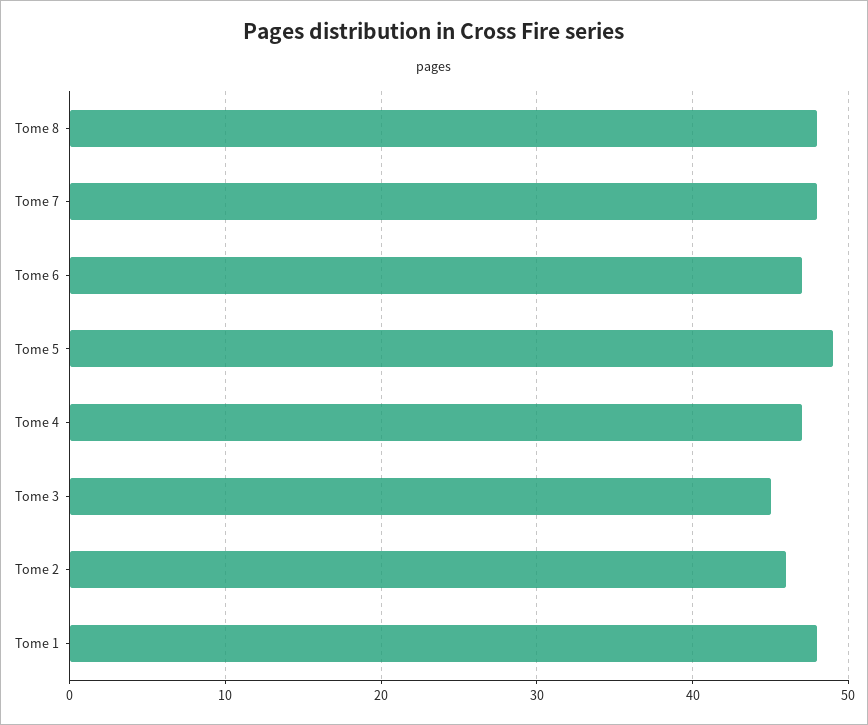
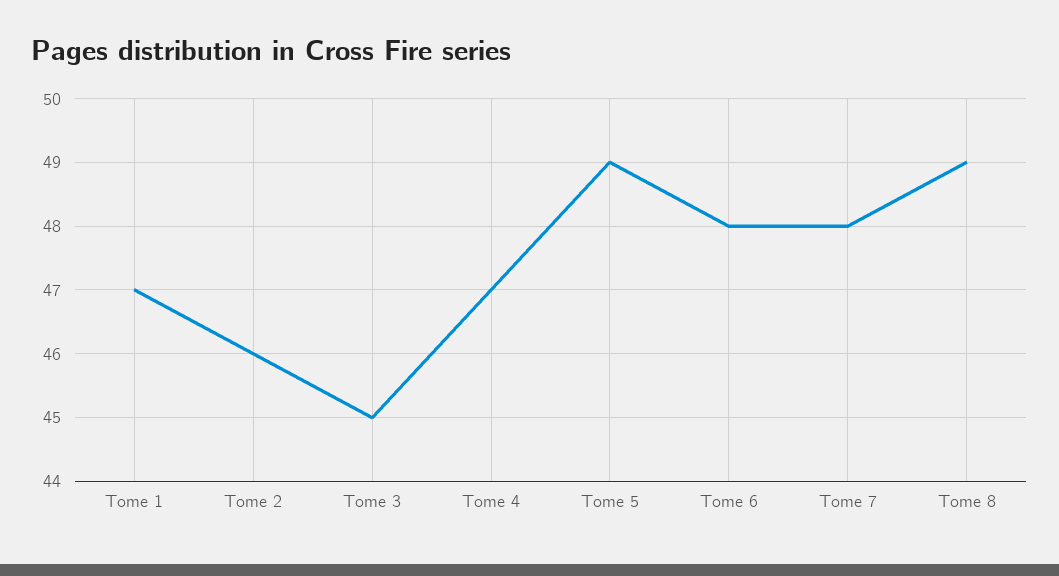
Tome 8: 48 -> 49
Tome 6: 47 -> 48
Tome 1: 48 -> 47

